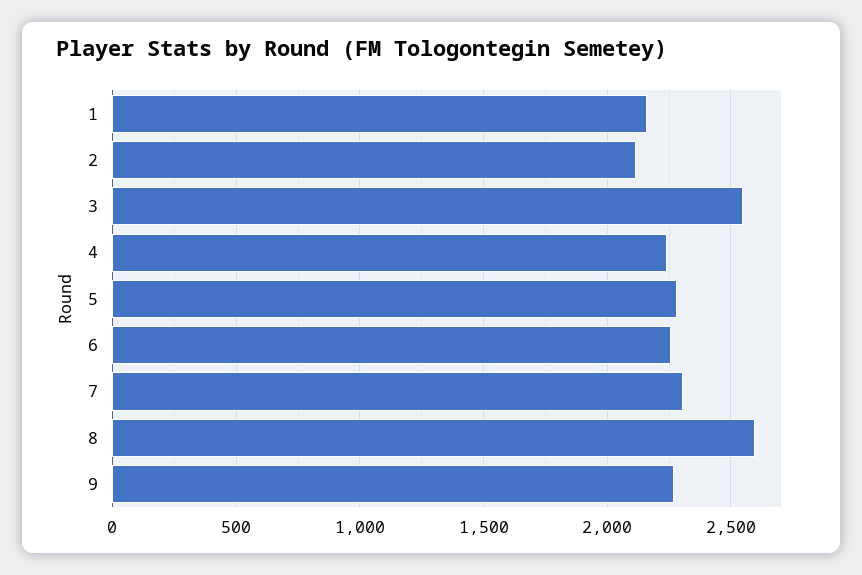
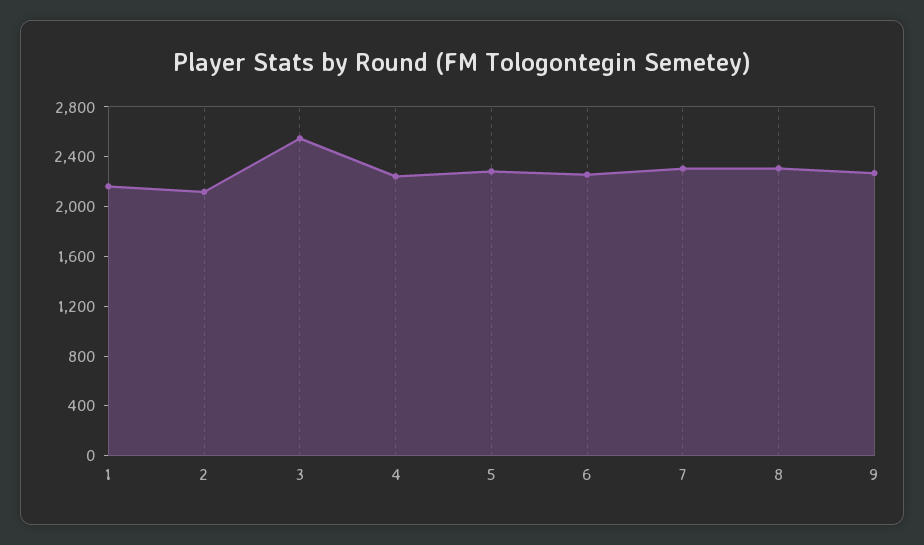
8: 2600 -> 2300

